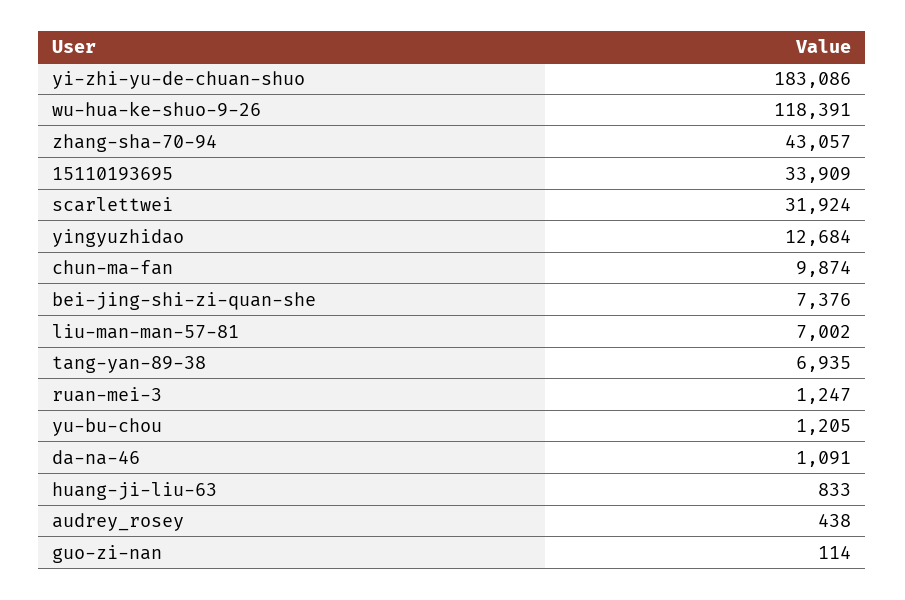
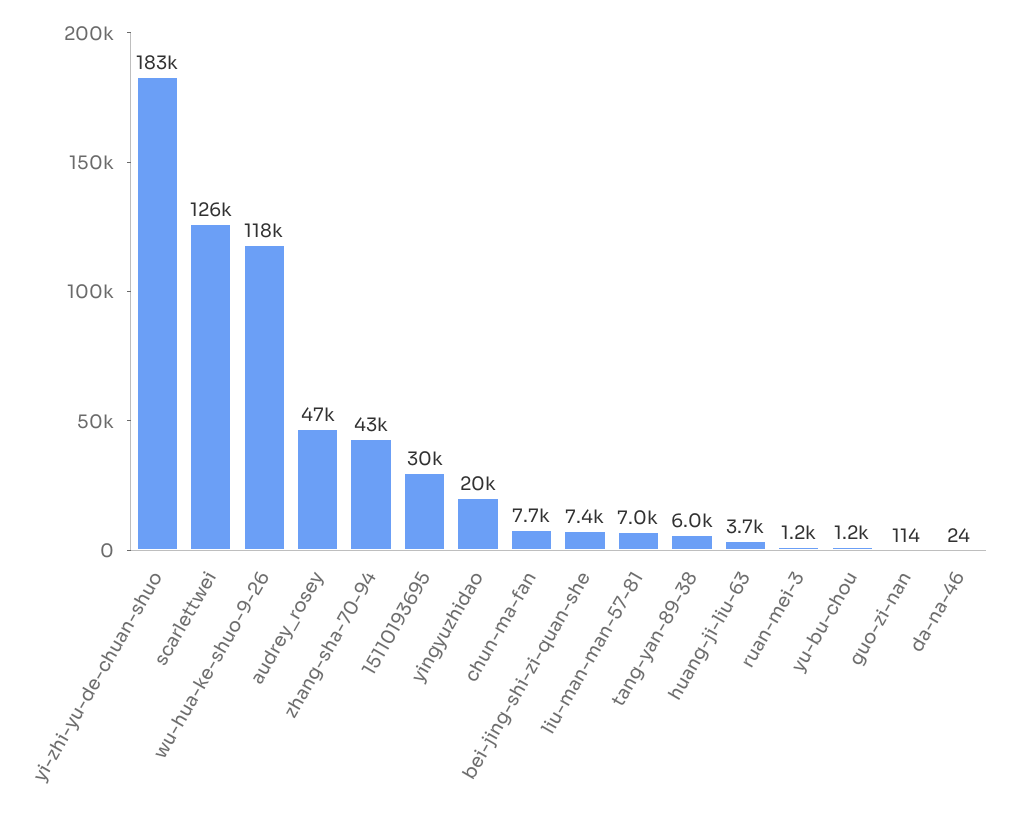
15110193695: 33909 -> 30000
scarlettwei: 31924 -> 126000
yingyuzhidao: 12684 -> 20000
chun-ma-fan: 9874 -> 7700
tang-yan-89-38: 6935 -> 6000
da-na-46: 1091 -> 24
huang-ji-liu-63: 833 -> 3700
audrey_rosey: 438 -> 47000

